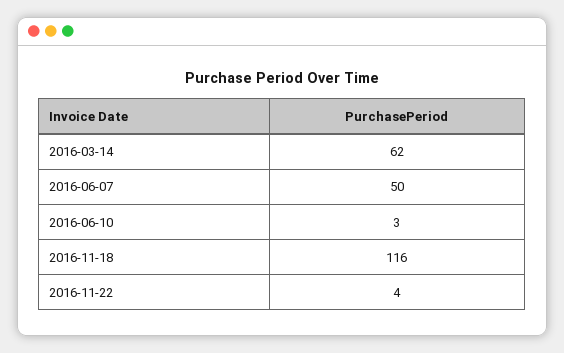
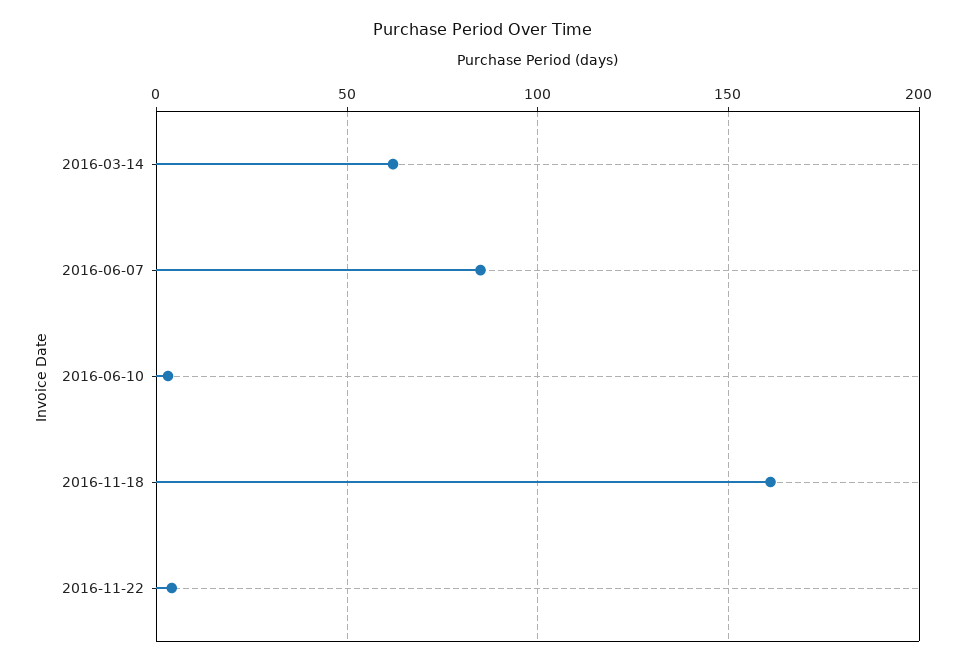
2016-06-07: 50 -> 85
2016-11-18: 116 -> 160

